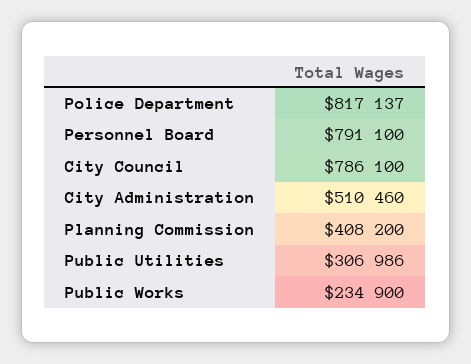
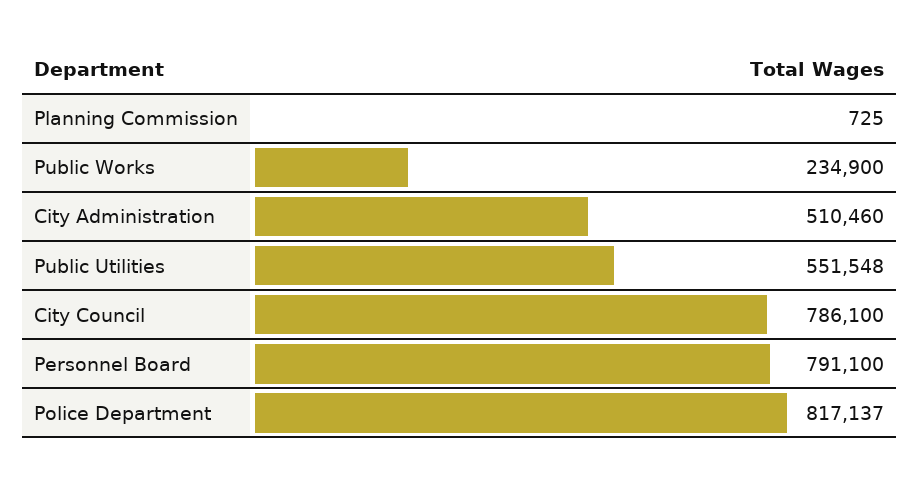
Planning Commission: 408200 -> 725
Public Utilities: 306986 -> 551548

